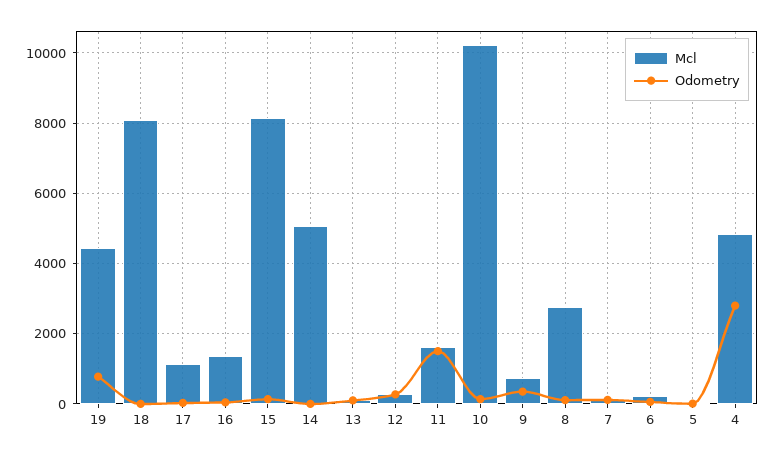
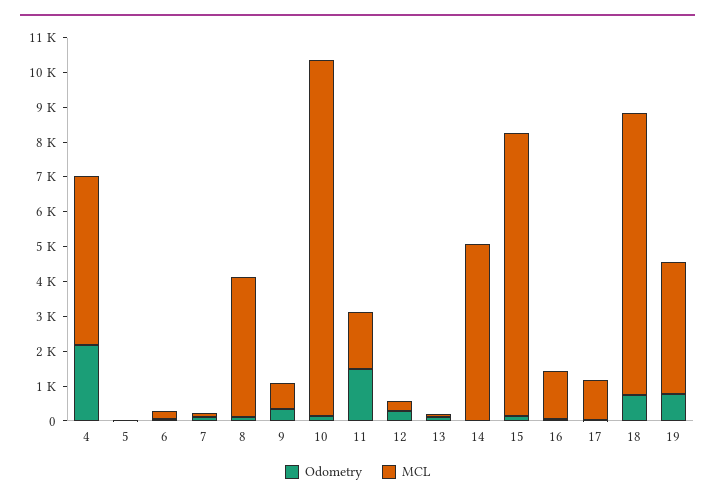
Mcl, 19: 4400 -> 3750
Odometry, 18: 0 -> 750
Mcl, 8: 2800 -> 4000
Odometry, 4: 2800 -> 2250

